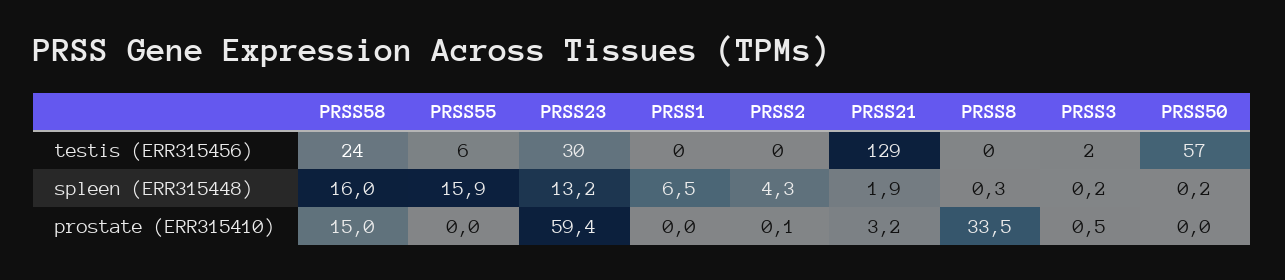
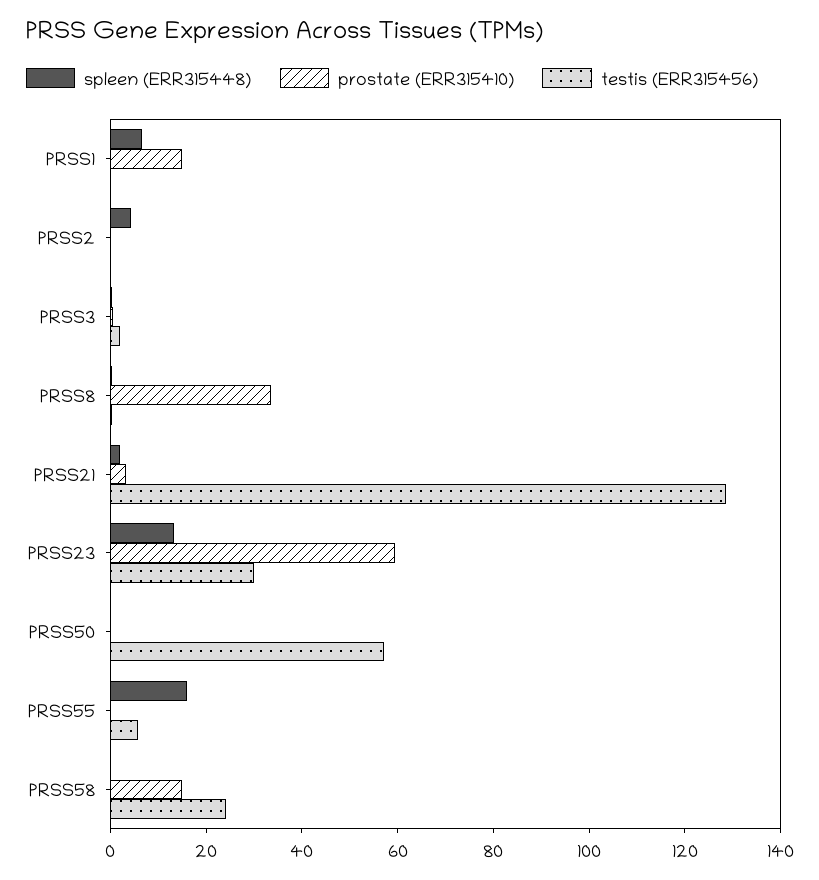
spleen (ERR315448), PRSS58: 16 -> 0
prostate (ERR315410), PRSS1: 0 -> 15

